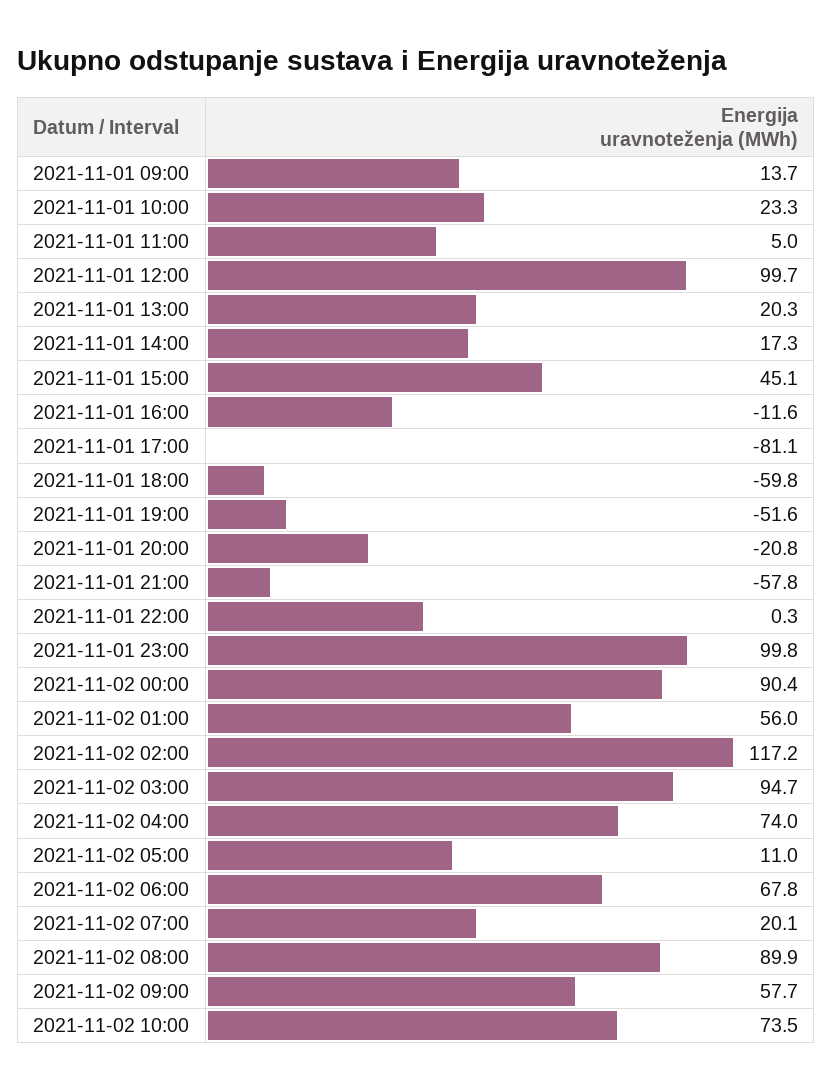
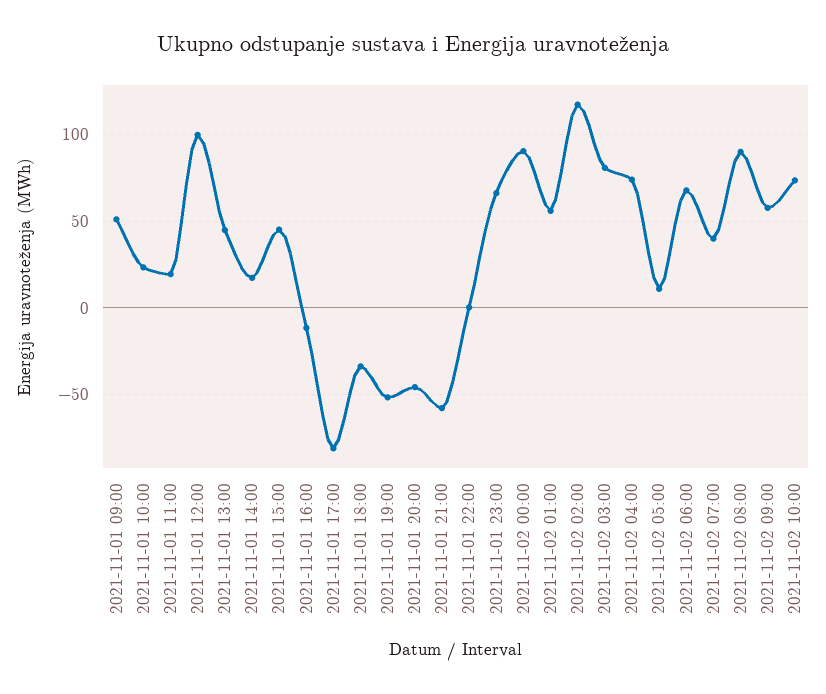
2021-11-01 09:00: 13.7 -> 50
2021-11-01 11:00: 5 -> 20
2021-11-01 13:00: 20.3 -> 45
2021-11-01 18:00: -59.8 -> -35
2021-11-01 20:00: -20.8 -> -45
2021-11-01 23:00: 99.8 -> 65
2021-11-02 03:00: 94.7 -> 80
2021-11-02 07:00: 20.1 -> 40

